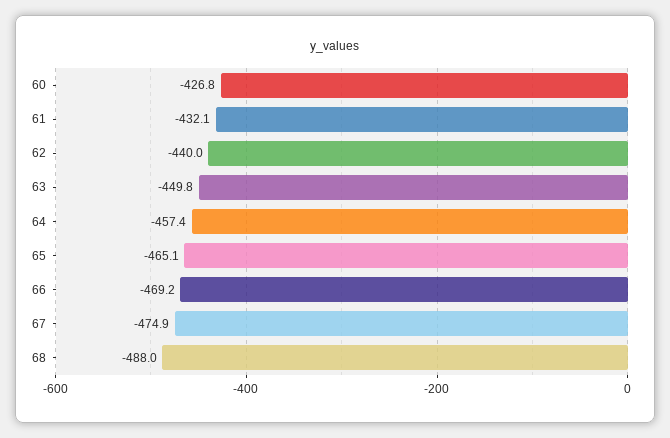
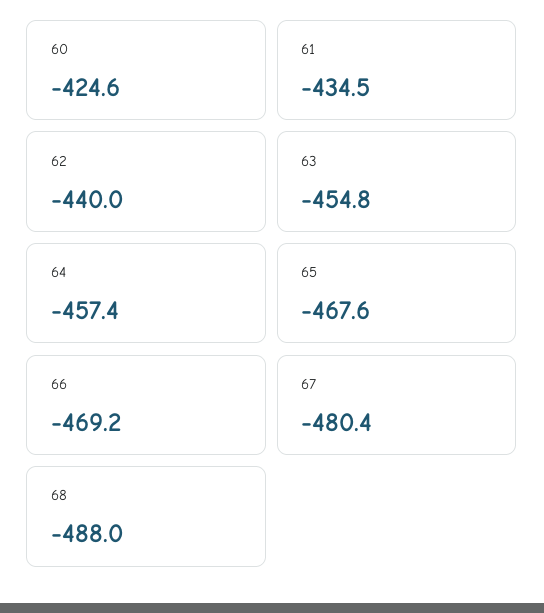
60: -426.8 -> -424.6
61: -432.1 -> -434.5
63: -449.8 -> -454.8
65: -465.1 -> -467.6
67: -474.9 -> -480.4

